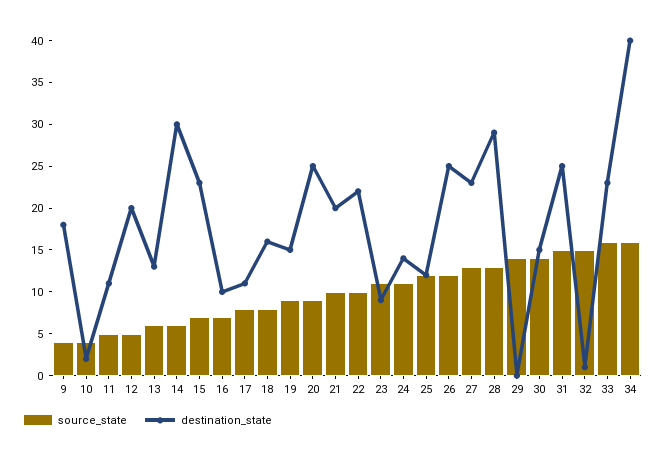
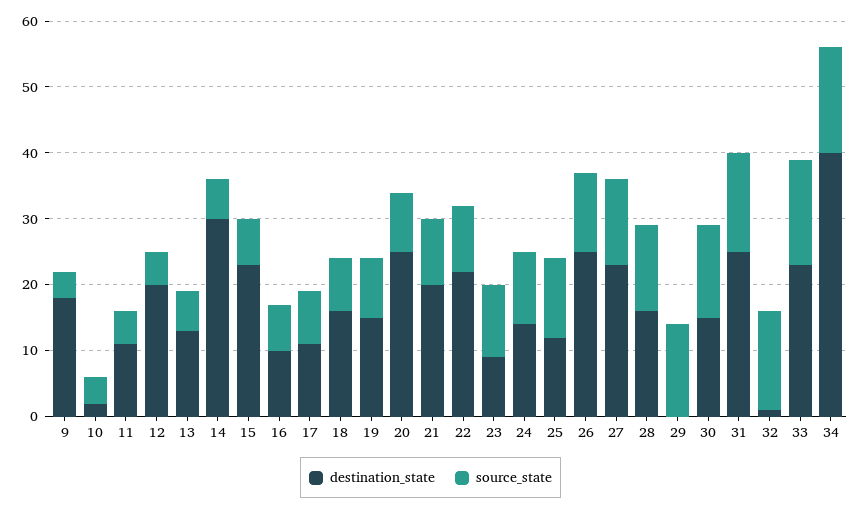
destination_state, 28: 29 -> 15

